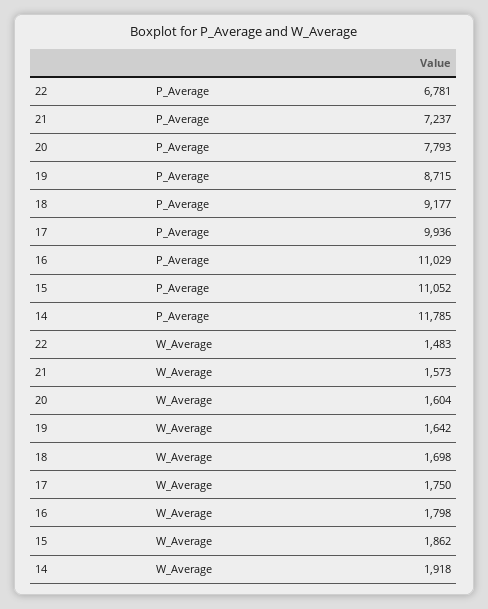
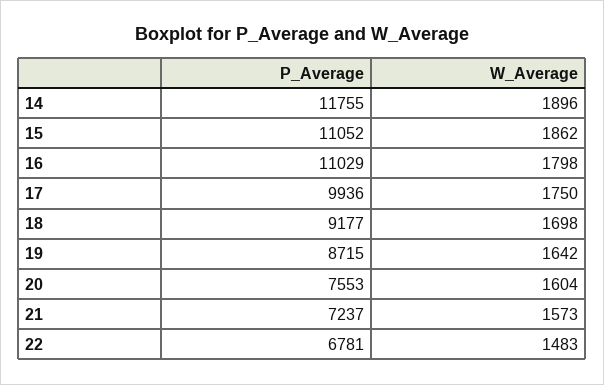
20, P_Average: 7793 -> 7553
14, P_Average: 11785 -> 11755
14, W_Average: 1918 -> 1896

